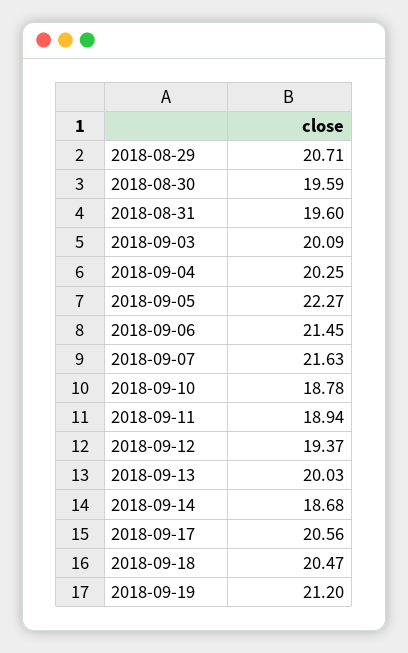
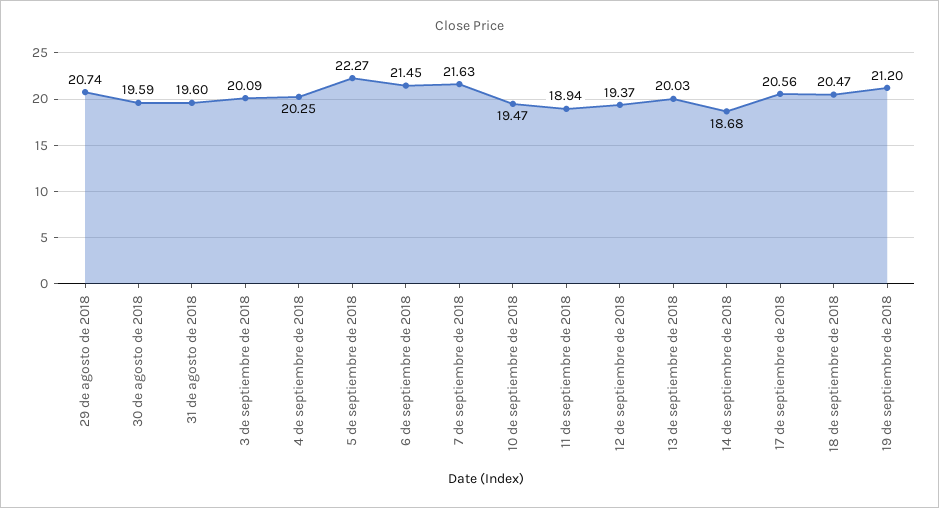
2018-08-29: 20.71 -> 20.74
2018-09-10: 18.78 -> 19.47

